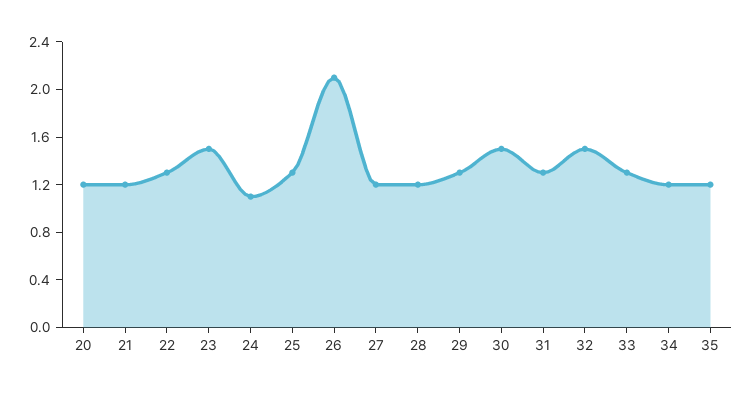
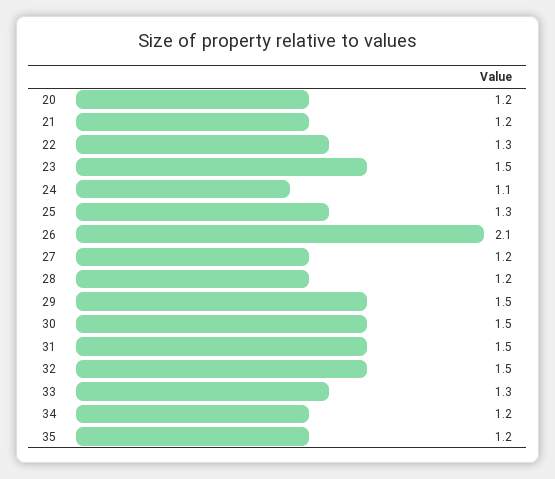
29: 1.3 -> 1.5
31: 1.3 -> 1.5

